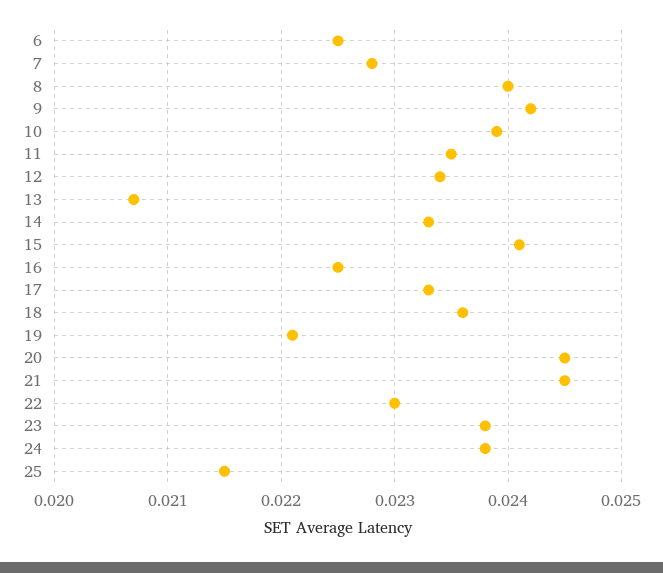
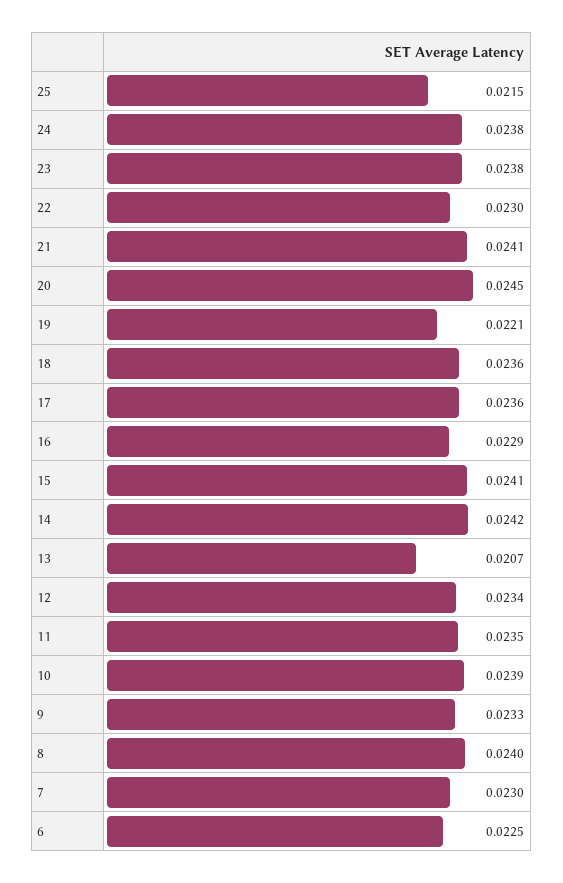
7: 0.0228 -> 0.023
9: 0.0242 -> 0.0233
14: 0.0233 -> 0.0242
16: 0.0225 -> 0.0229
17: 0.0233 -> 0.0236
21: 0.0245 -> 0.0241

